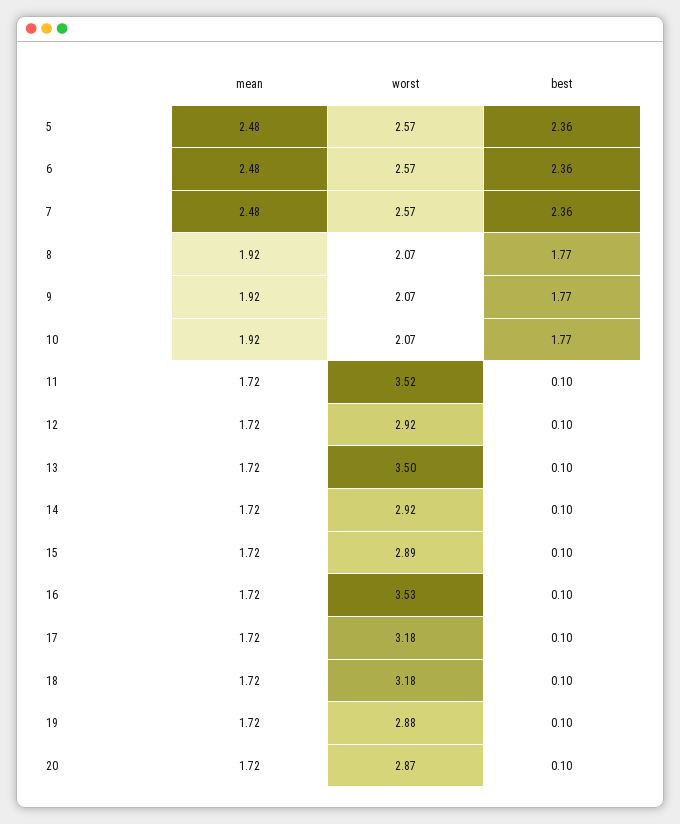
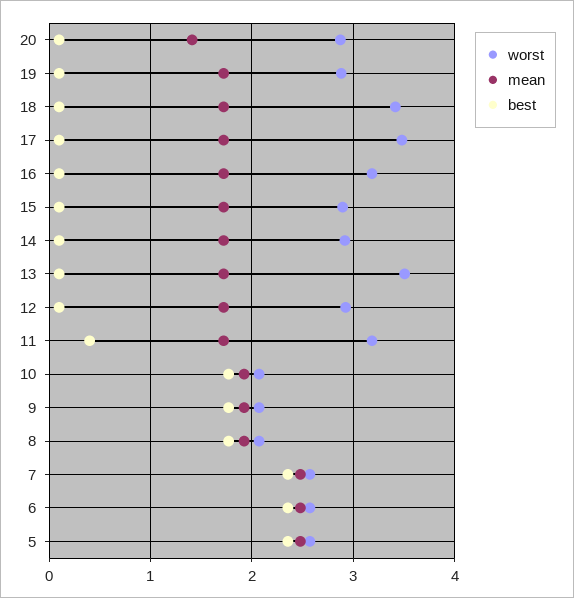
worst, 11: 3.52 -> 3.2
best, 11: 0.1 -> 0.4
worst, 16: 3.53 -> 3.2
worst, 17: 3.18 -> 3.5
worst, 18: 3.18 -> 3.4
mean, 20: 1.72 -> 1.4

